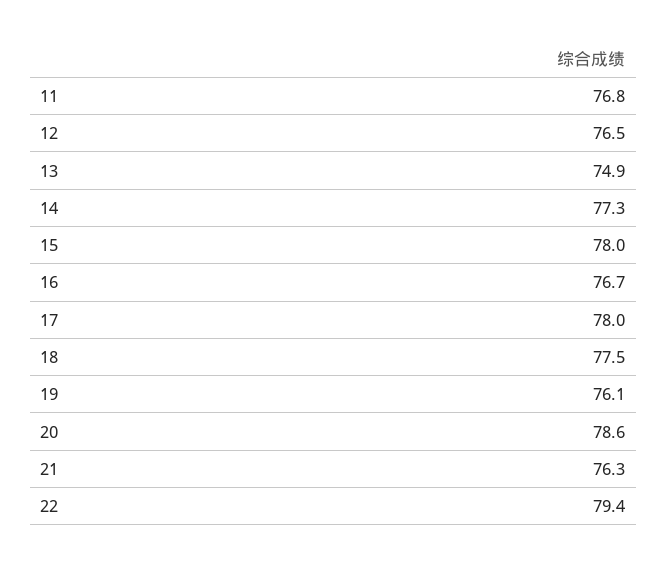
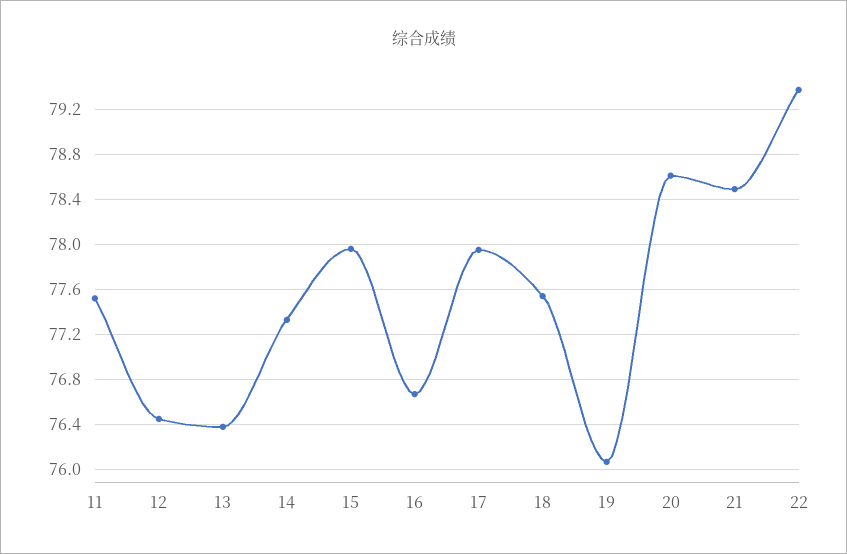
11: 76.8 -> 77.5
13: 74.9 -> 76.4
21: 76.3 -> 78.5

